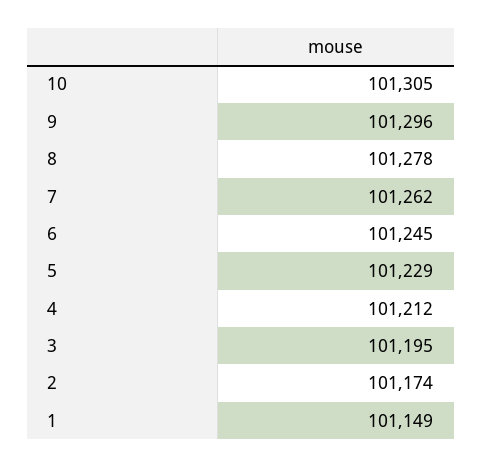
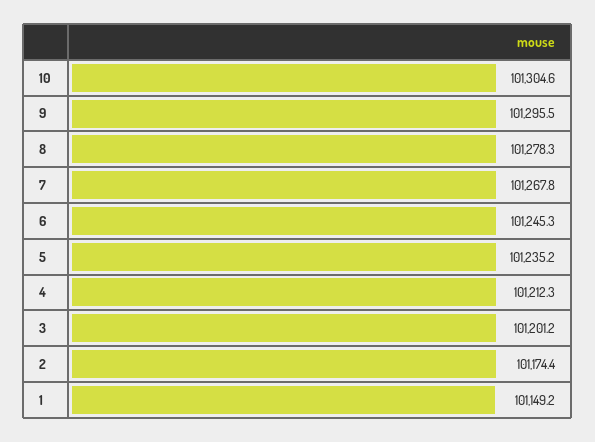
7: 101262 -> 101267.8
5: 101229 -> 101235.2
3: 101195 -> 101201.2

